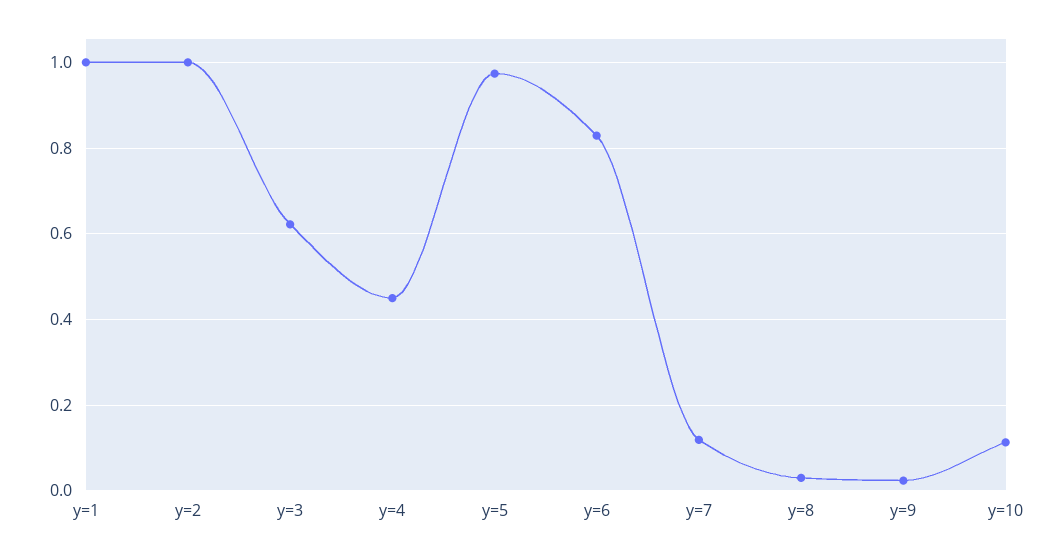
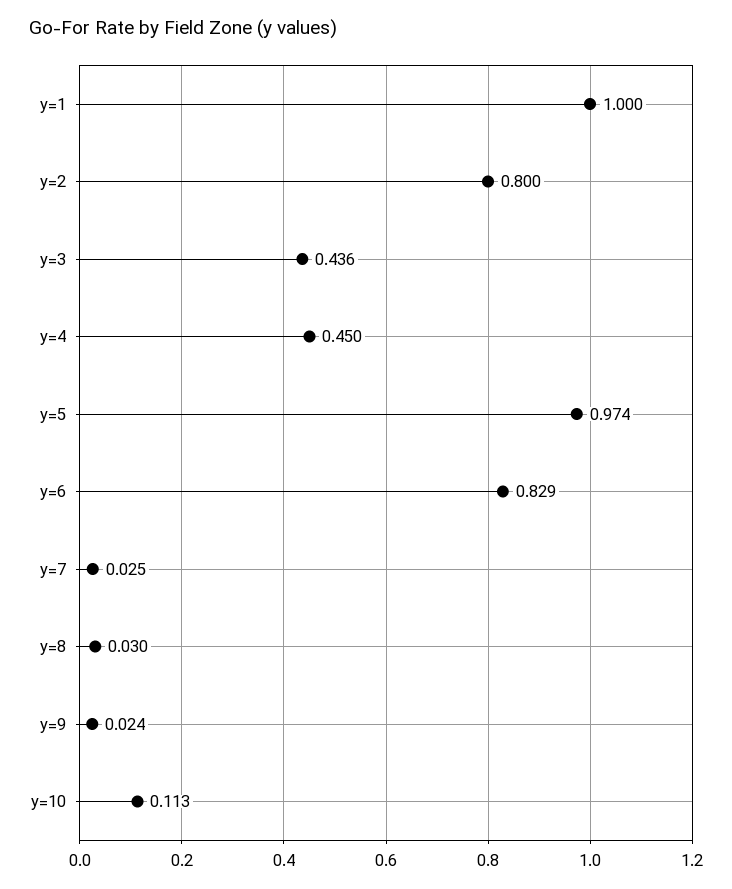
y=2: 1 -> 0.8
y=3: 0.62 -> 0.436
y=7: 0.12 -> 0.025

